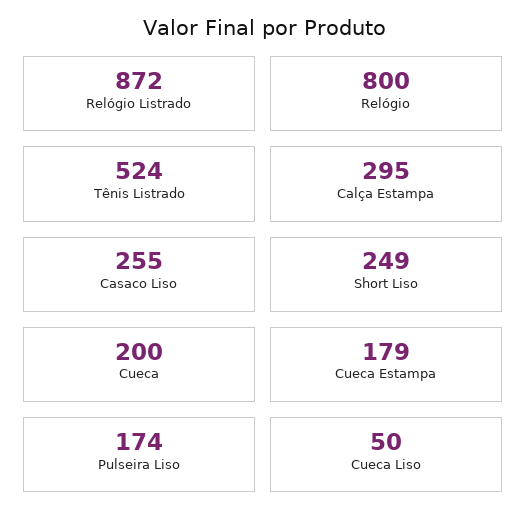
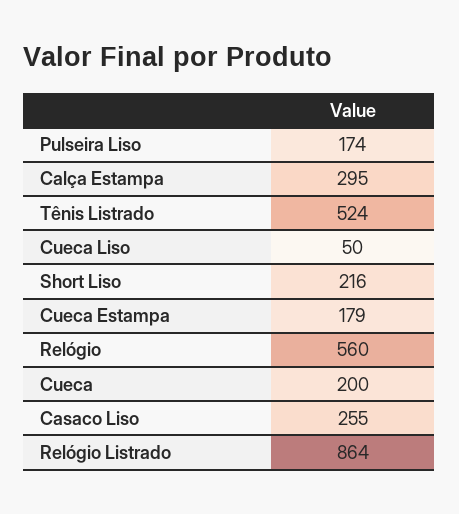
Relógio Listrado: 872 -> 864
Relógio: 800 -> 560
Short Liso: 249 -> 216

